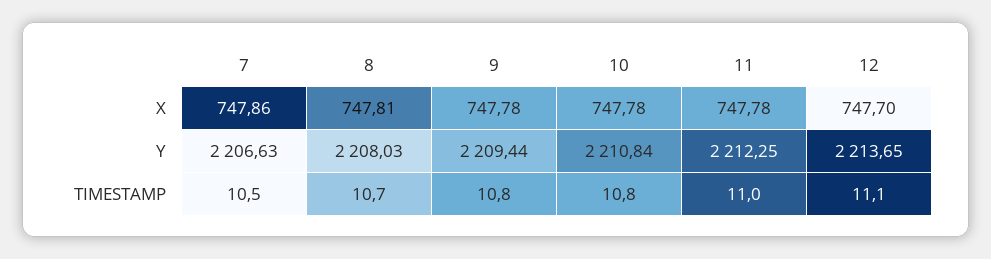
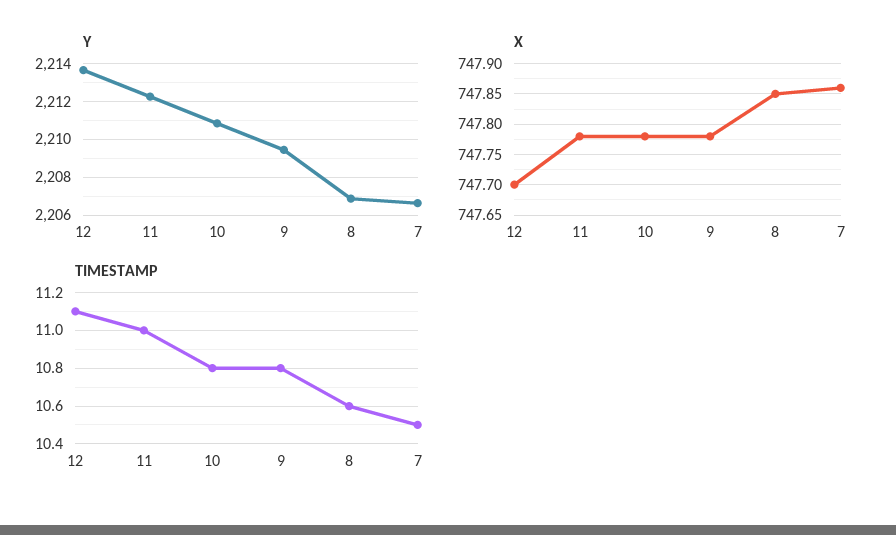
X, 8: 747.81 -> 747.85
Y, 8: 2208.03 -> 2207
TIMESTAMP, 8: 10.7 -> 10.6

